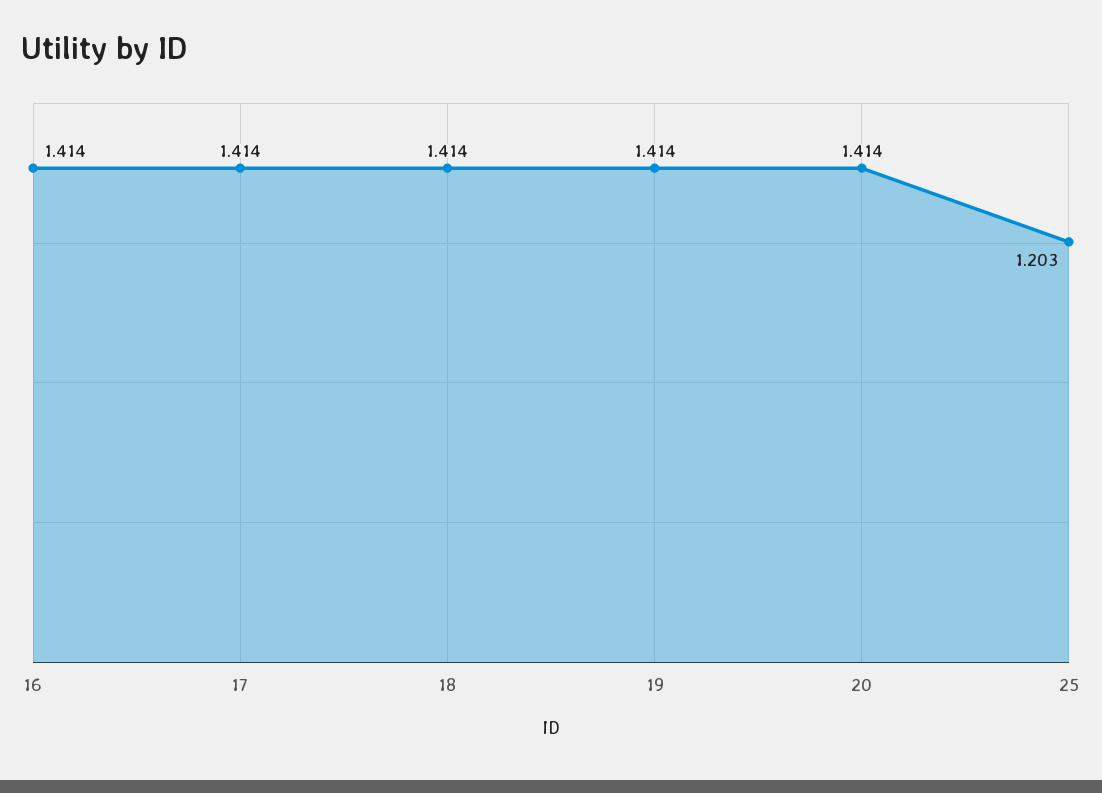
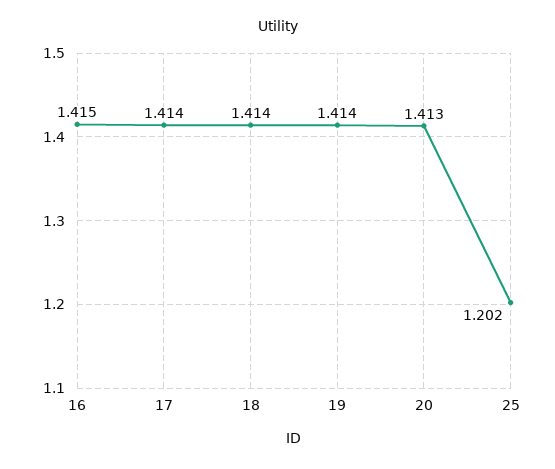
16: 1.414 -> 1.415
20: 1.414 -> 1.413
25: 1.203 -> 1.202

